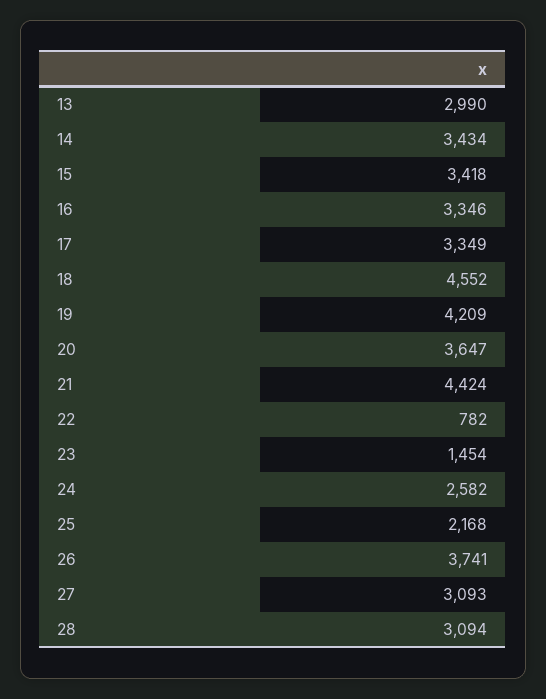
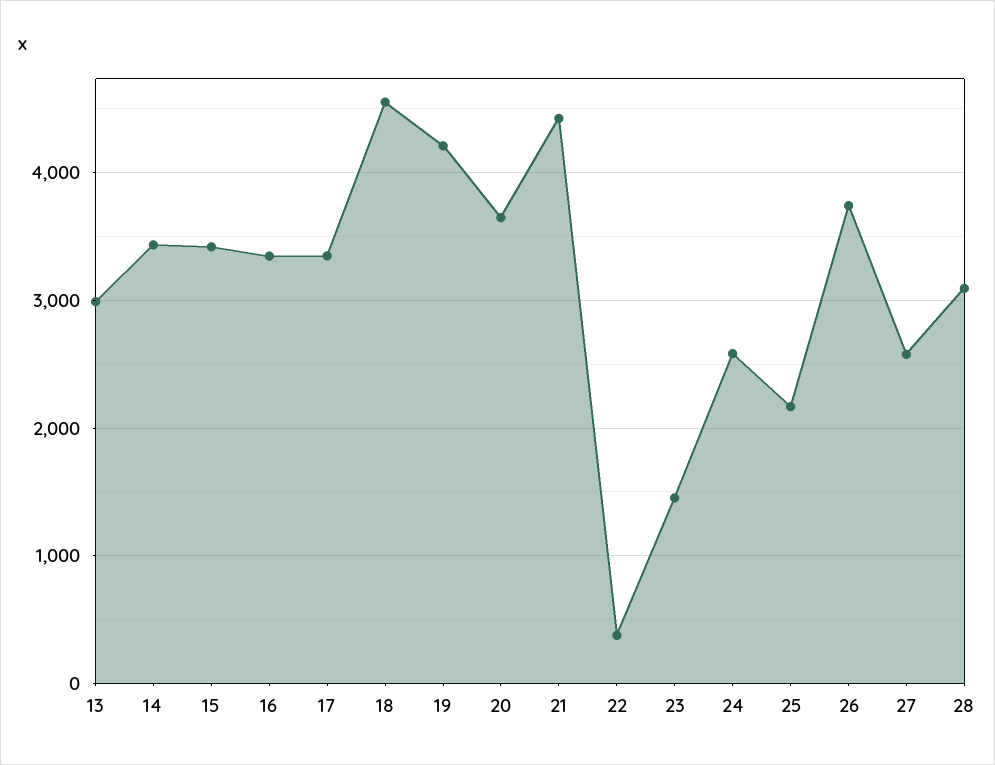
22: 782 -> 400
27: 3093 -> 2600

